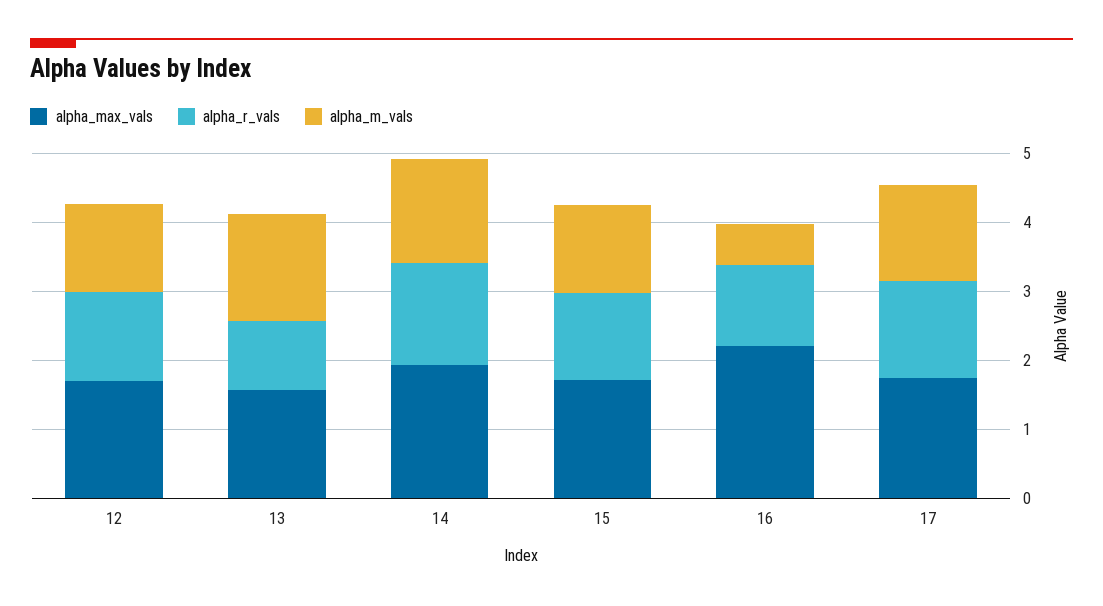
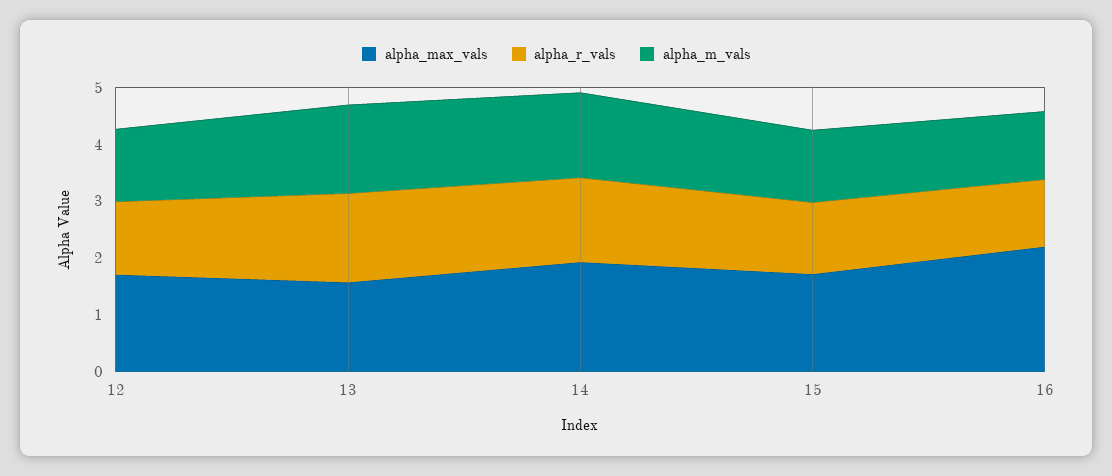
alpha_r_vals, 13: 1 -> 1.6
alpha_m_vals, 16: 0.6 -> 1.2
alpha_max_vals, 17: 1.8 -> none
alpha_r_vals, 17: 1.4 -> none
alpha_m_vals, 17: 1.4 -> none

